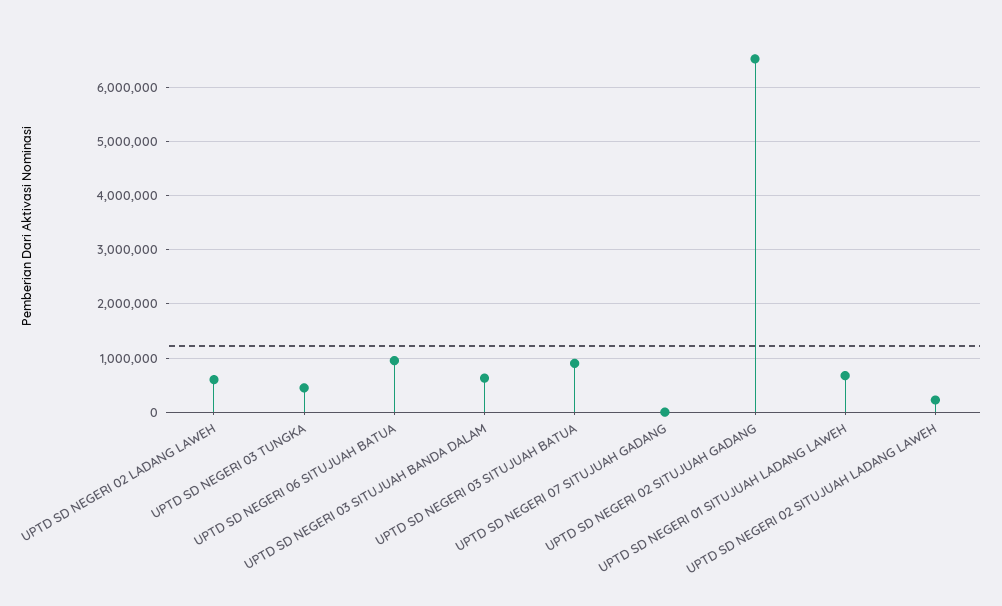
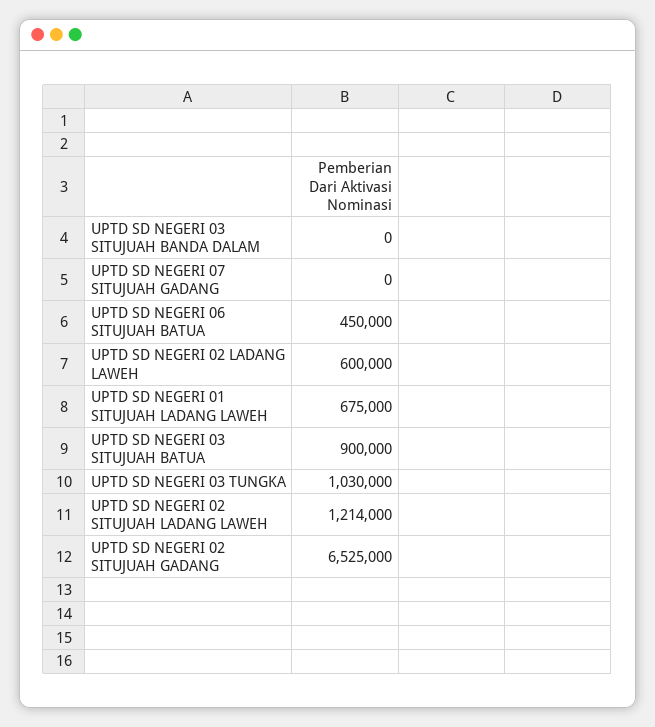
UPTD SD NEGERI 03 TUNGKA: 400000 -> 1030000
UPTD SD NEGERI 06 SITUJUAH BATUA: 1000000 -> 450000
UPTD SD NEGERI 03 SITUJUAH BANDA DALAM: 600000 -> 0
UPTD SD NEGERI 02 SITUJUAH LADANG LAWEH: 200000 -> 1214000

